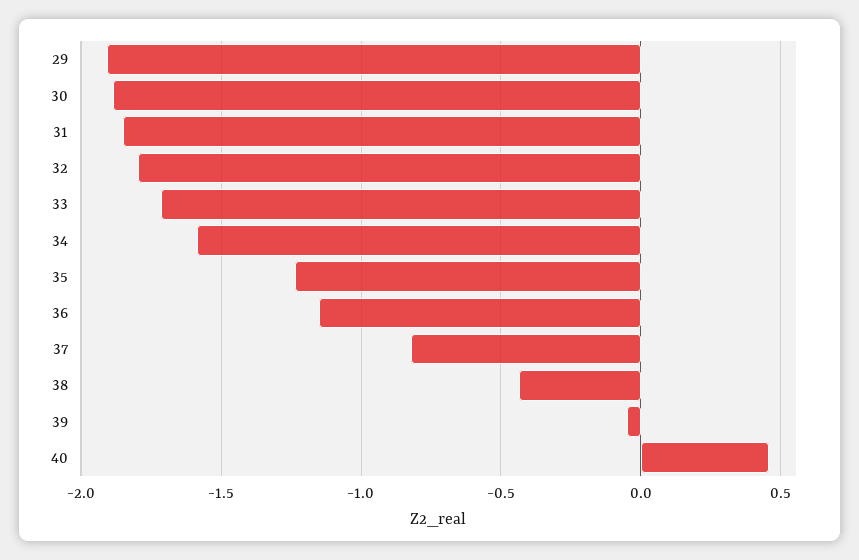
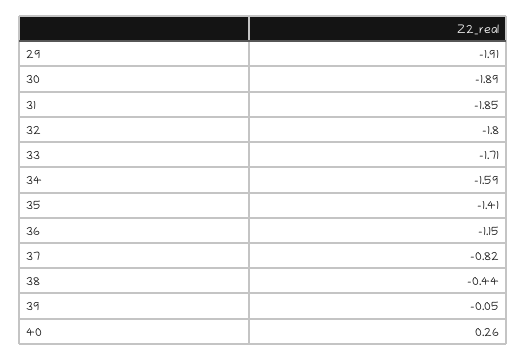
35: -1.25 -> -1.41
40: 0.45 -> 0.26

